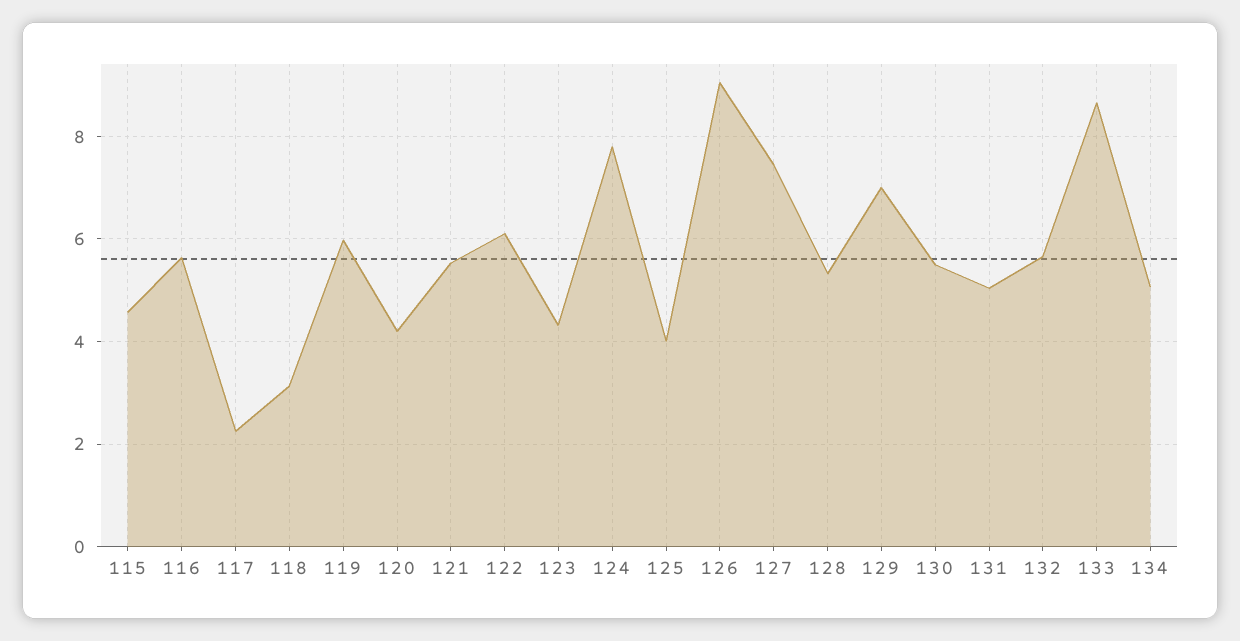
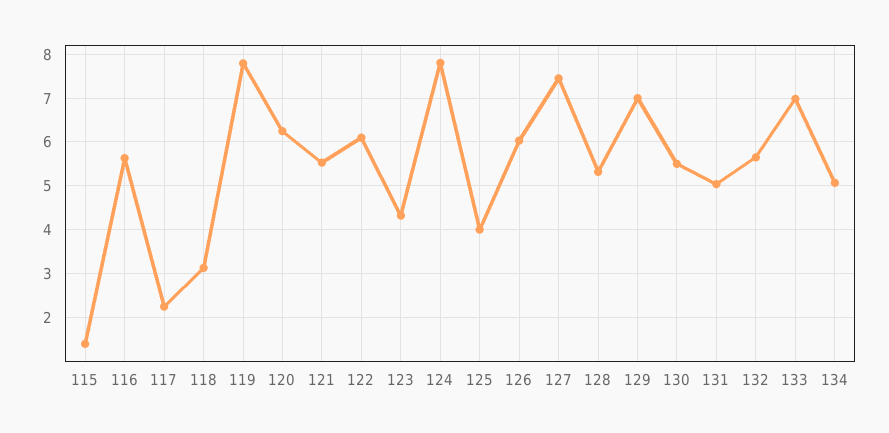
115: 4.6 -> 1.4
119: 6 -> 7.8
120: 4.2 -> 6.2
126: 9 -> 6
133: 8.6 -> 7

